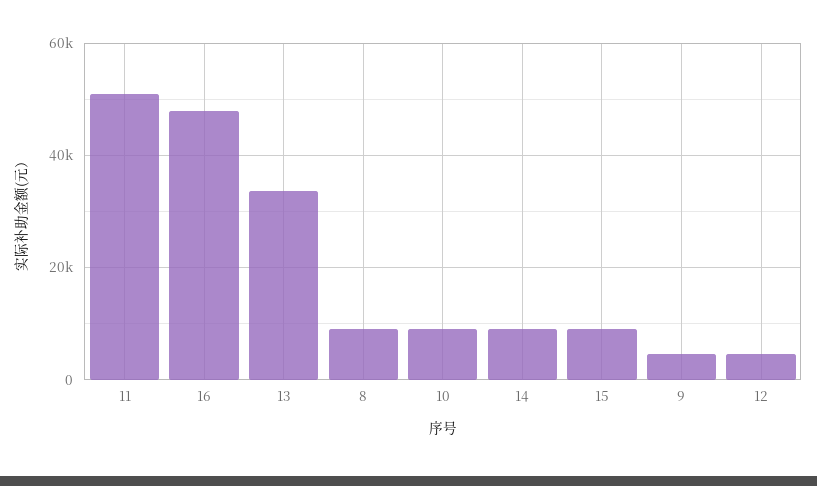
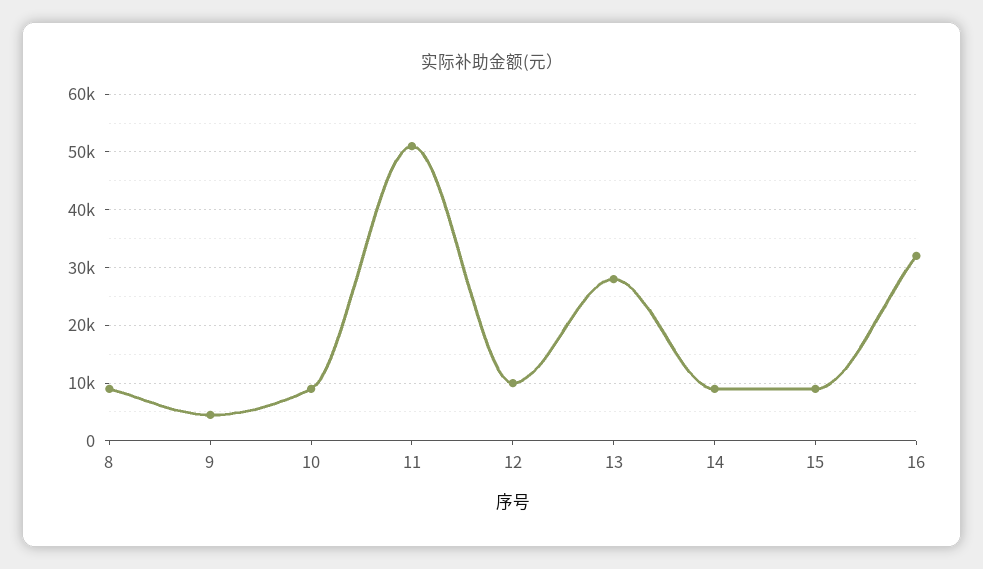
16: 48000 -> 32000
13: 34000 -> 28000
12: 4000 -> 10000

